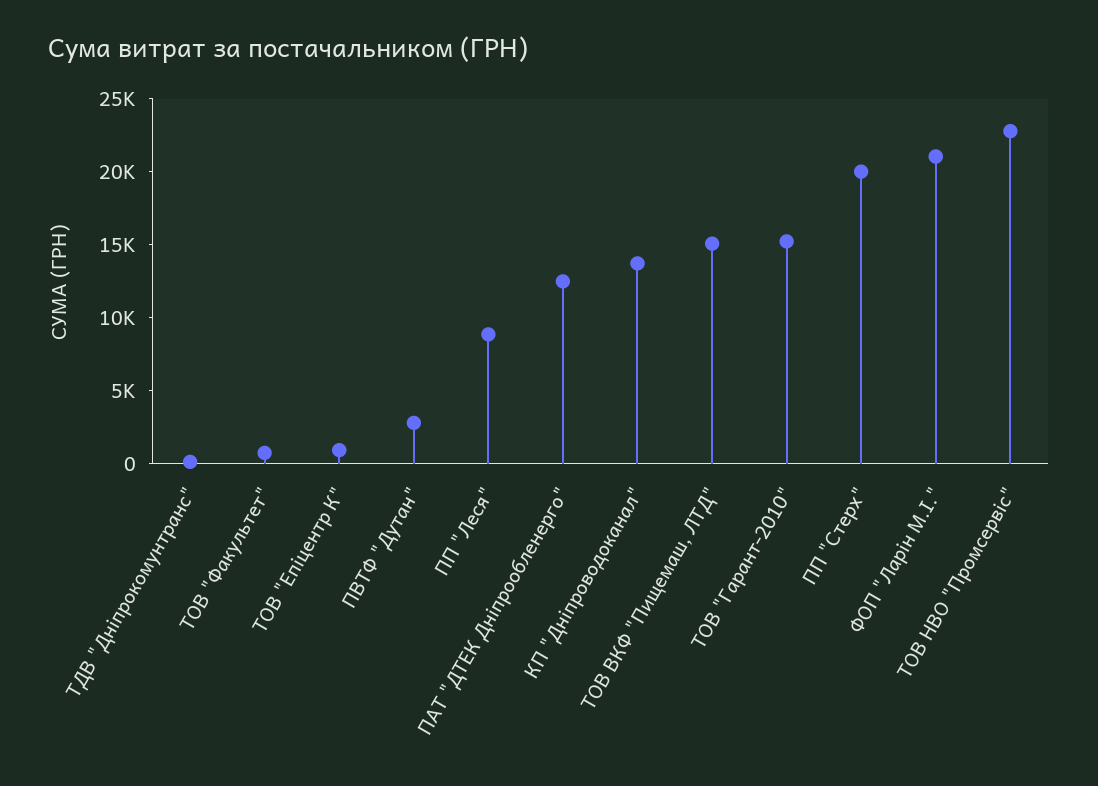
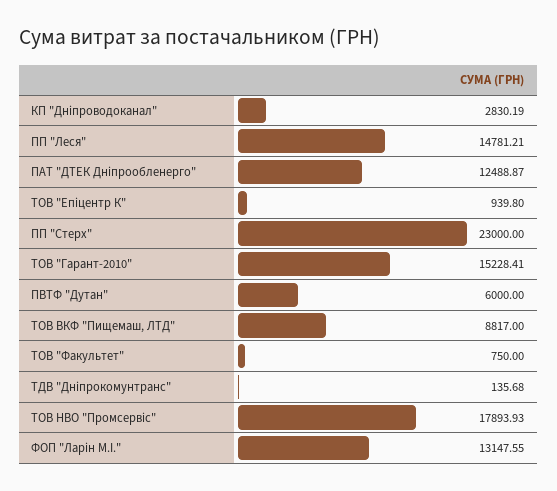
ПВТФ "Дутан": 3000 -> 6000
ПП "Леся": 9000 -> 14781.21
КП "Дніпроводоканал": 14000 -> 2830.19
ТОВ ВКФ "Пищемаш, ЛТД": 15000 -> 8817
ПП "Стерх": 20000 -> 23000
ФОП "Ларін М.І.": 21000 -> 13147.55
ТОВ НВО "Промсервіс": 23000 -> 17893.93

